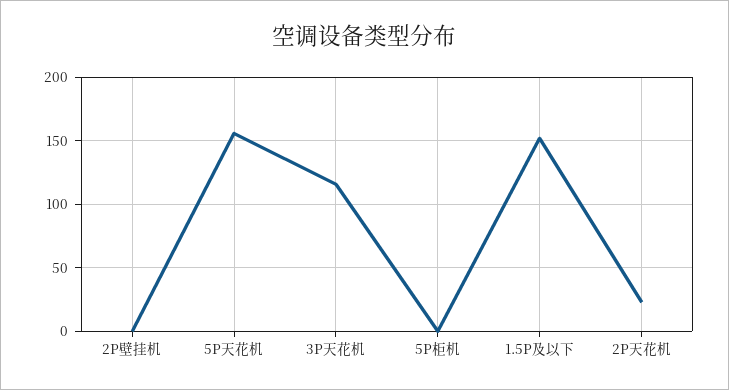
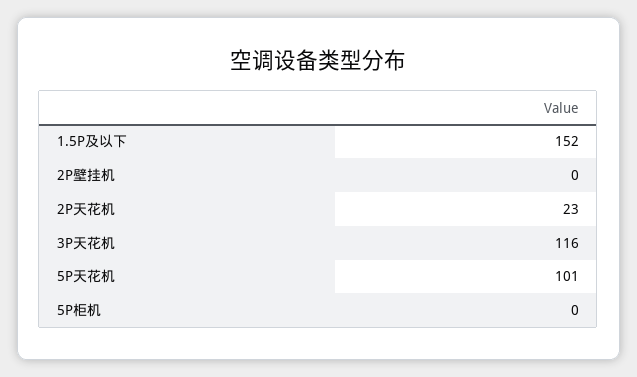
5P天花机: 155 -> 101

